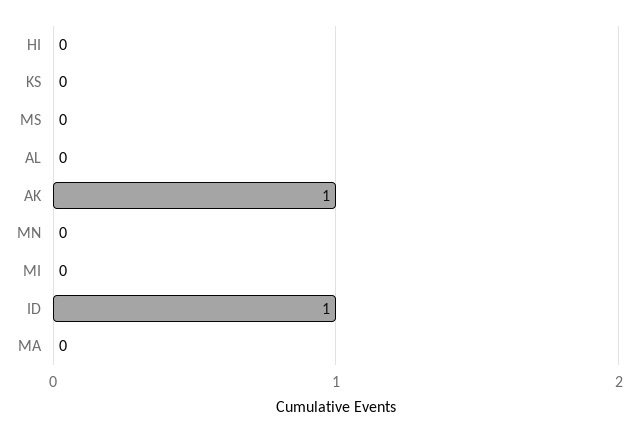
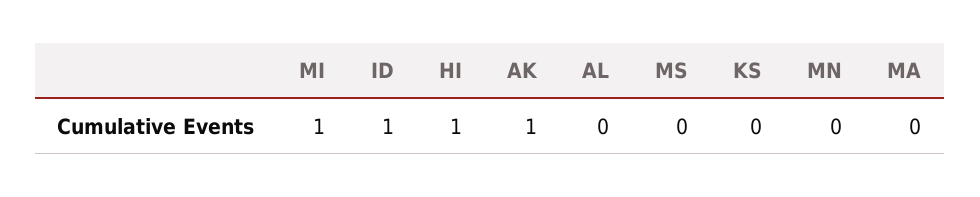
HI: 0 -> 1
MI: 0 -> 1

